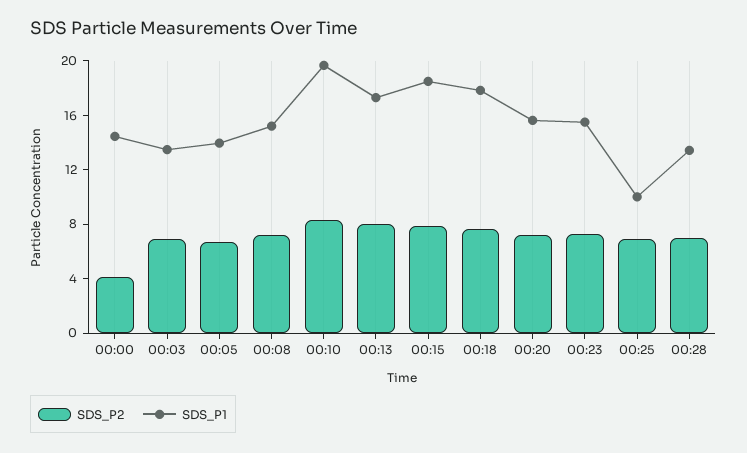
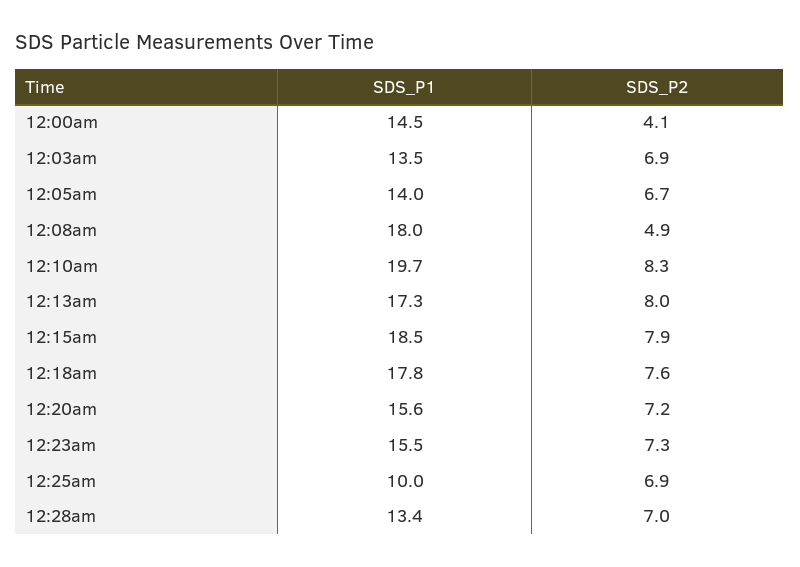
SDS_P2, 00:08: 7 -> 4.9
SDS_P1, 00:08: 15 -> 18

